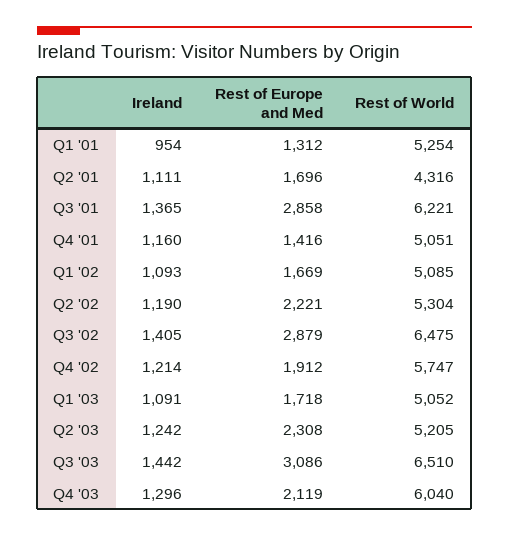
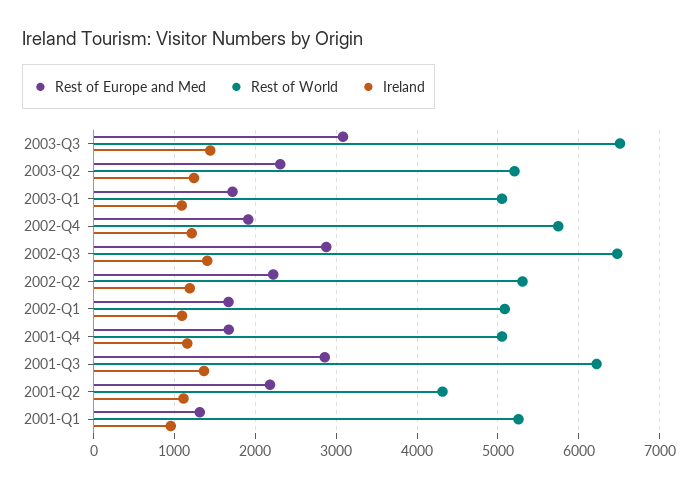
Rest of Europe and Med, Q2 '01: 1696 -> 2200
Rest of Europe and Med, Q4 '01: 1416 -> 1700
Ireland, Q4 '03: 1296 -> none
Rest of Europe and Med, Q4 '03: 2119 -> none
Rest of World, Q4 '03: 6040 -> none

